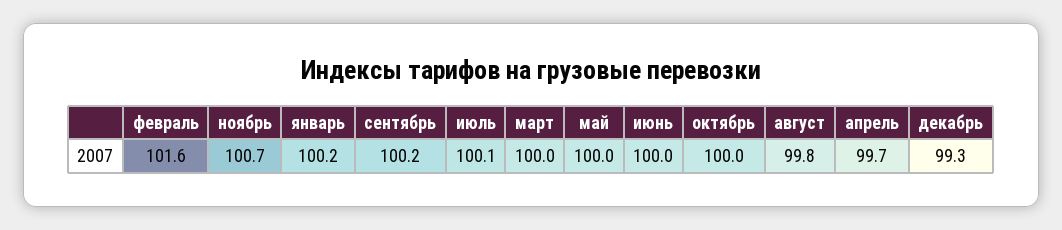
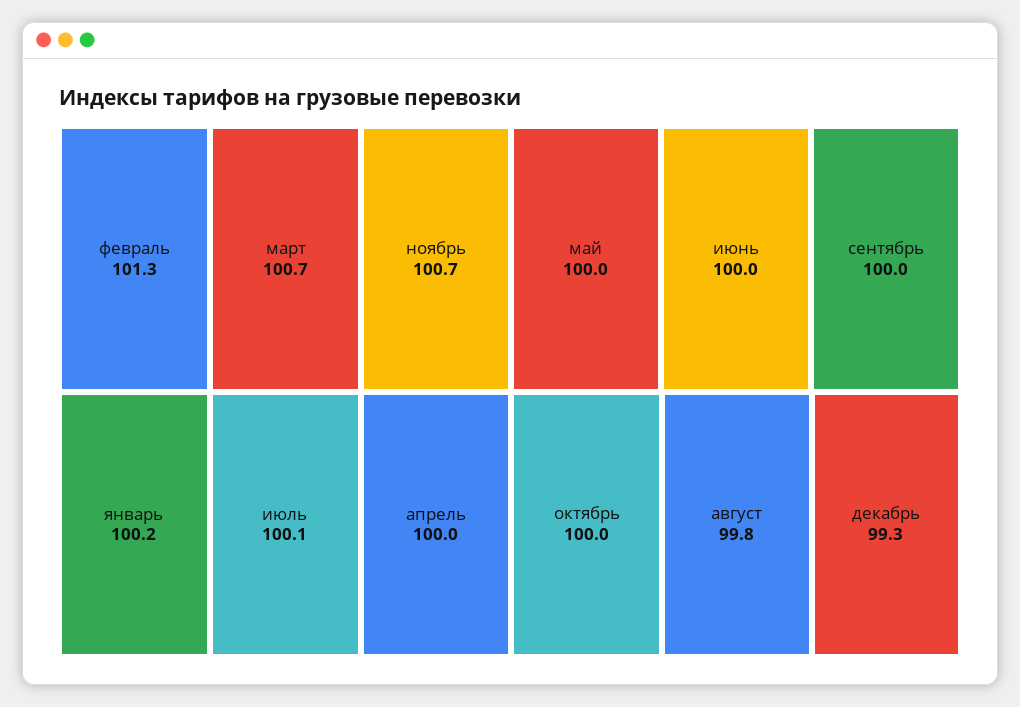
февраль: 101.6 -> 101.3
сентябрь: 100.2 -> 100
март: 100 -> 100.7
апрель: 99.7 -> 100

